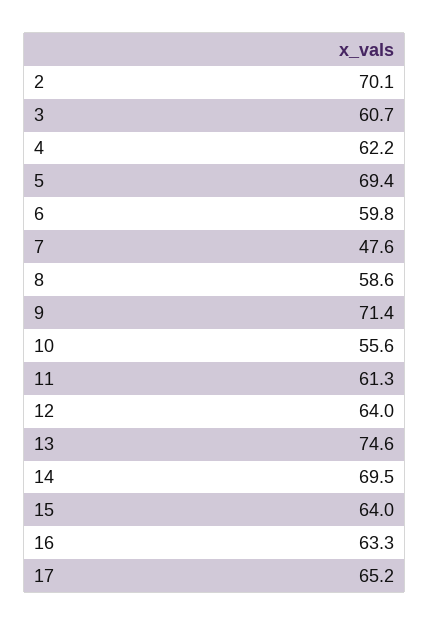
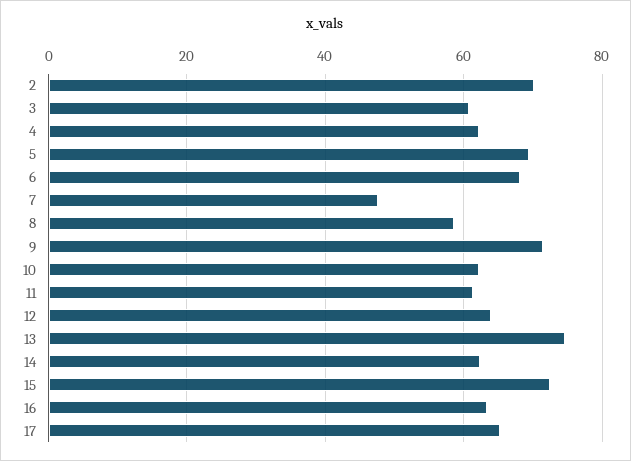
6: 59.8 -> 68
10: 55.6 -> 62
14: 69.5 -> 62
15: 64 -> 72

